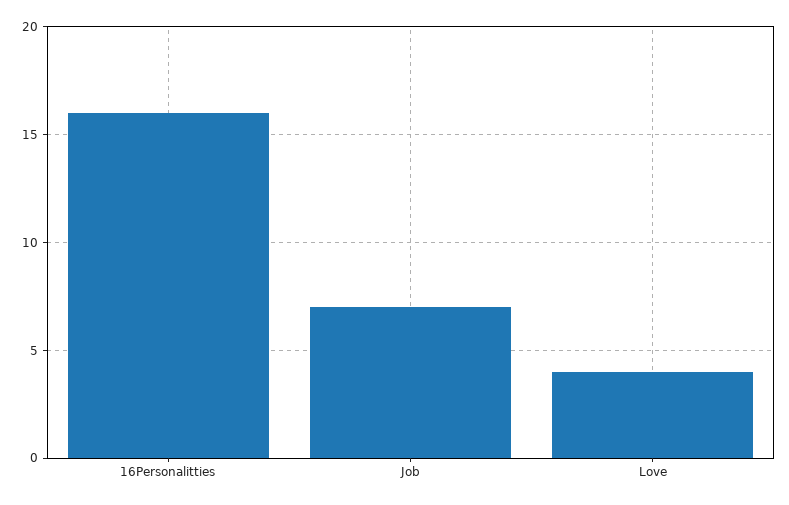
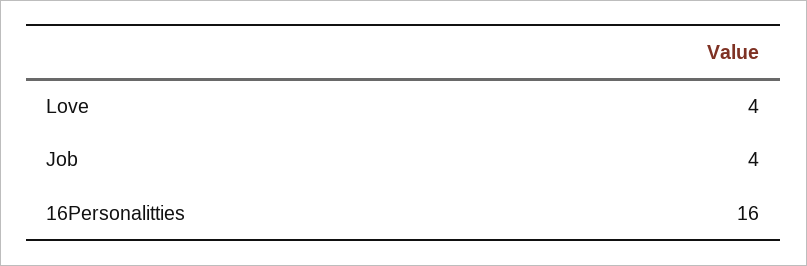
Job: 7 -> 4

